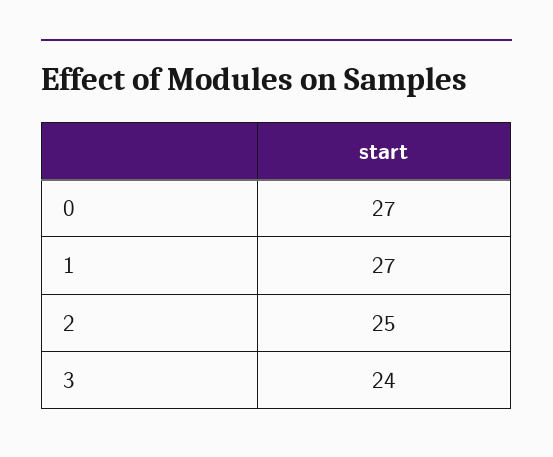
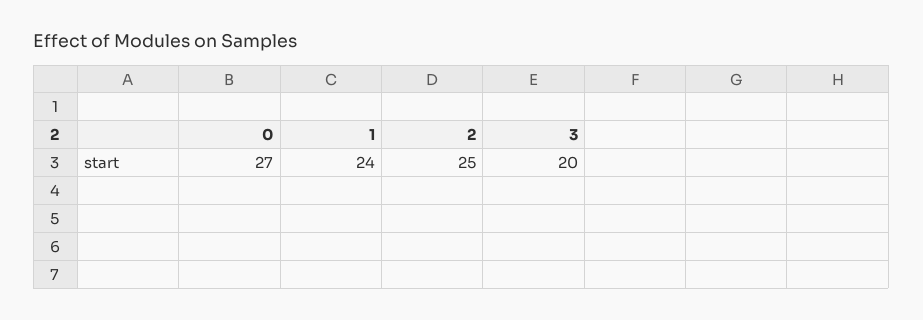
1: 27 -> 24
3: 24 -> 20

